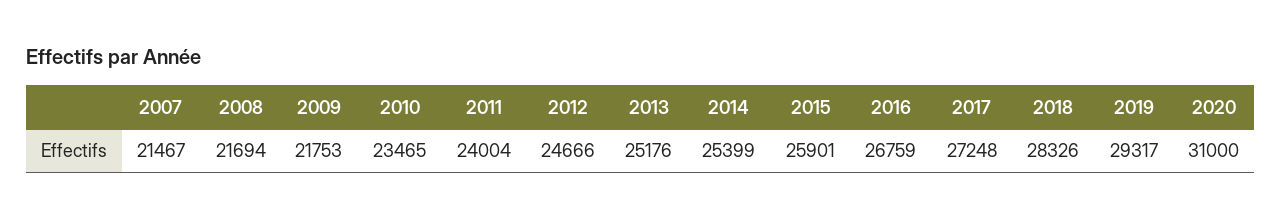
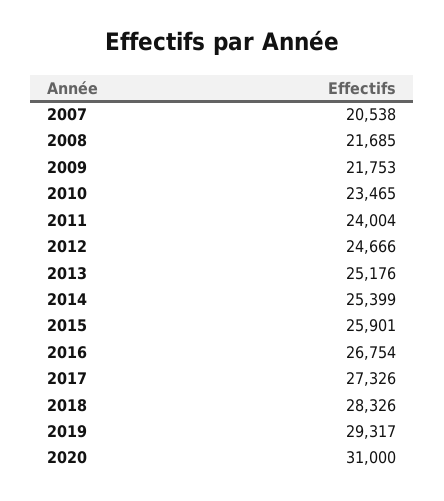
2007: 21467 -> 20538
2008: 21694 -> 21685
2016: 26759 -> 26754
2017: 27248 -> 27326

